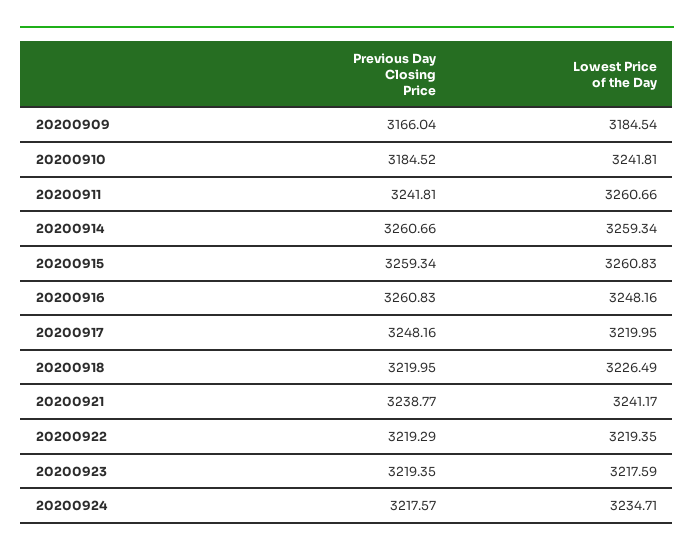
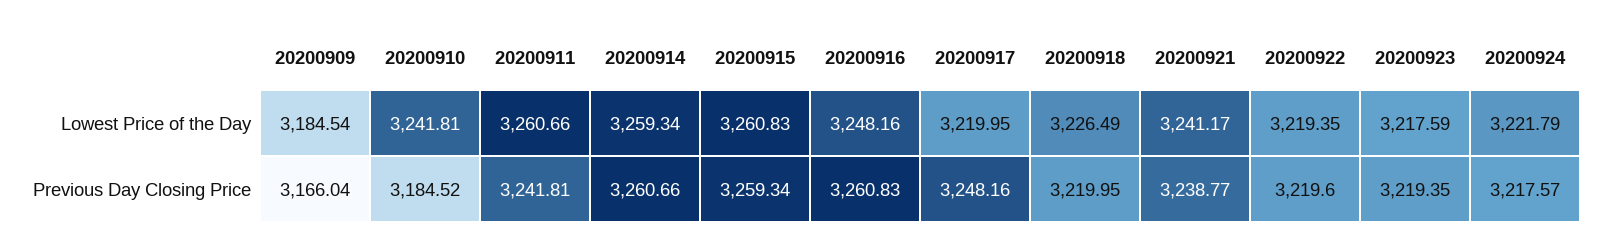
Previous Day Closing Price, 20200922: 3219.29 -> 3219.6
Lowest Price of the Day, 20200924: 3234.71 -> 3221.79

